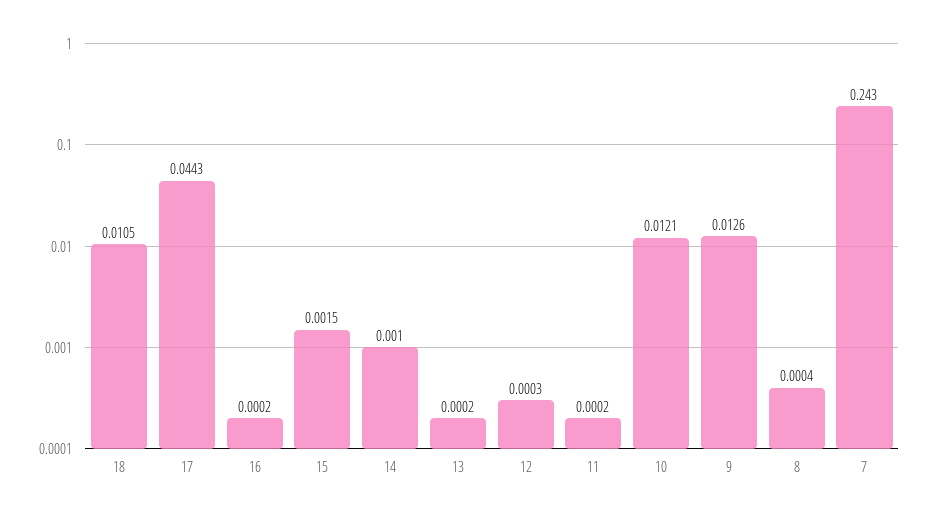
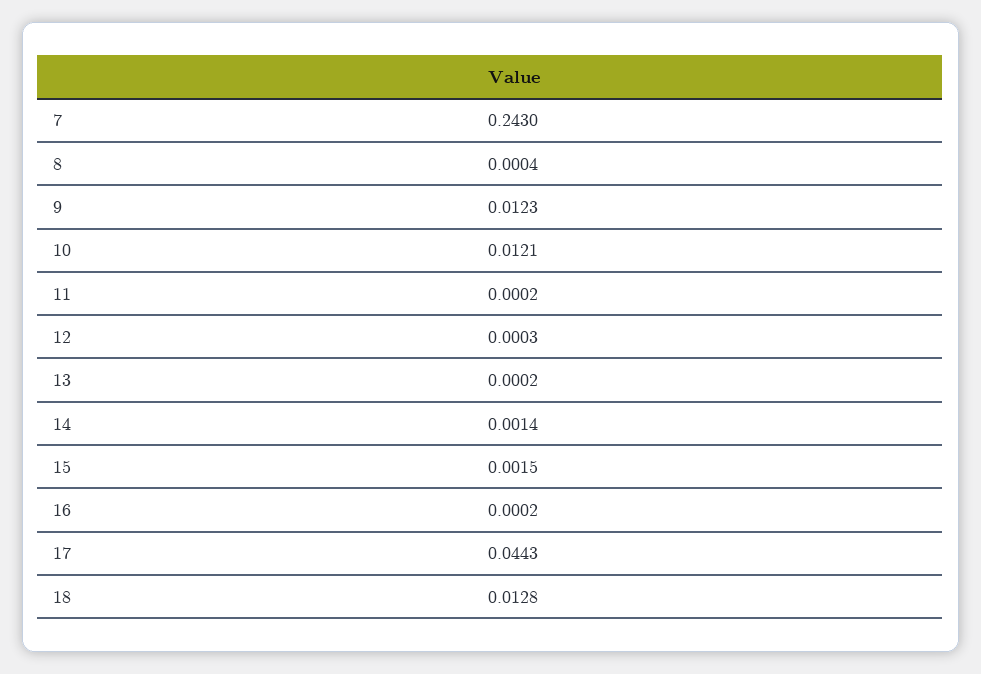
18: 0.0105 -> 0.0128
14: 0.001 -> 0.0014
9: 0.0126 -> 0.0123

